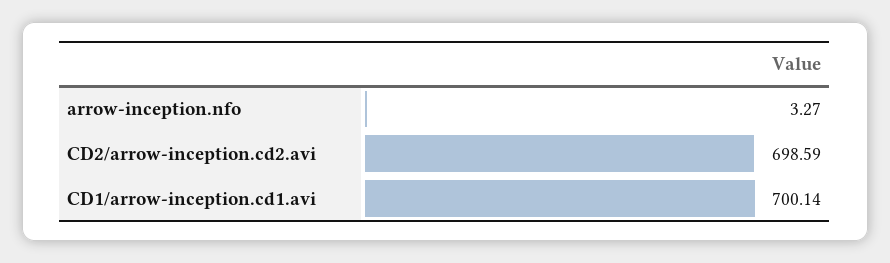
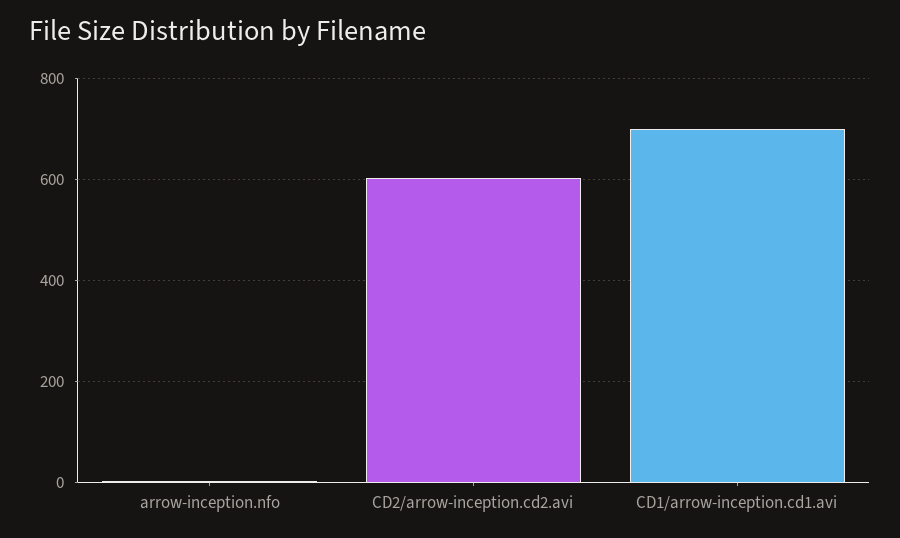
CD2/arrow-inception.cd2.avi: 698.59 -> 600

